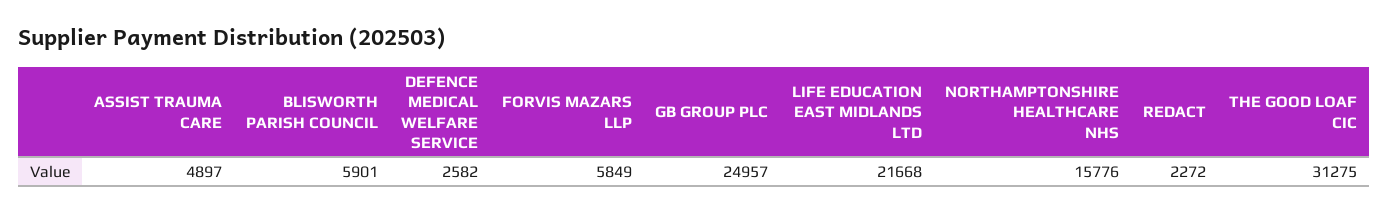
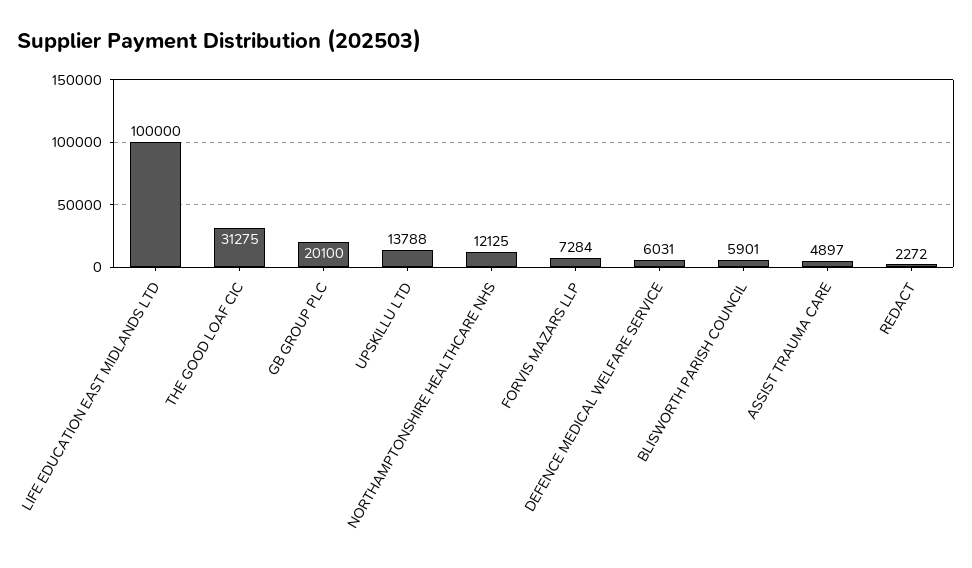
DEFENCE MEDICAL WELFARE SERVICE: 2582 -> 6031
FORVIS MAZARS LLP: 5849 -> 7284
GB GROUP PLC: 24957 -> 20100
LIFE EDUCATION EAST MIDLANDS LTD: 21668 -> 100000
NORTHAMPTONSHIRE HEALTHCARE NHS: 15776 -> 12125
UPSKILLU LTD: none -> 13788

